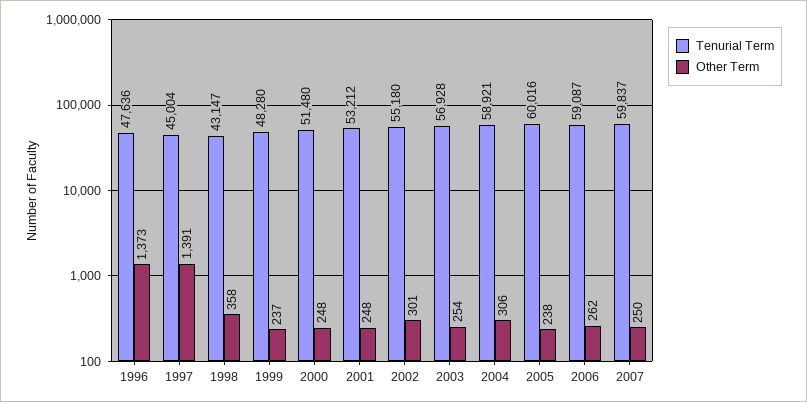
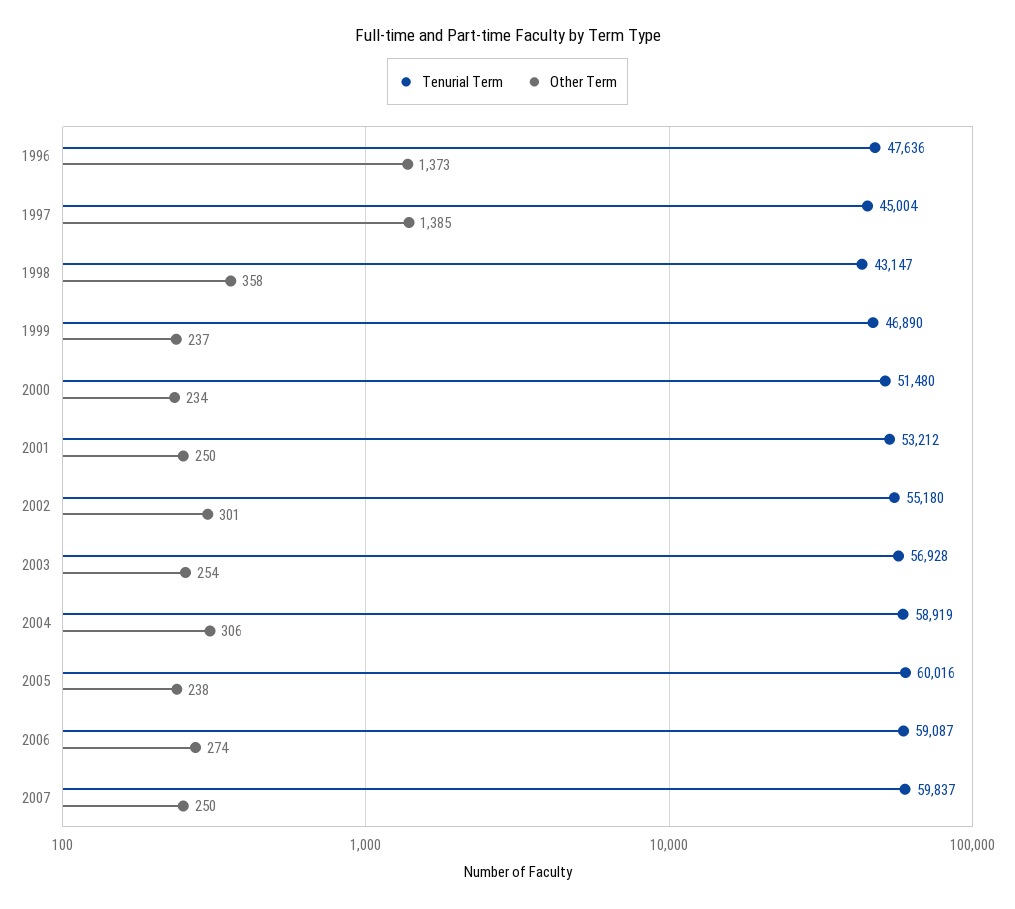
Other Term, 1997: 1391 -> 1385
Tenurial Term, 1999: 48280 -> 46890
Other Term, 2000: 248 -> 234
Other Term, 2001: 248 -> 250
Tenurial Term, 2004: 58921 -> 58919
Other Term, 2006: 262 -> 274

